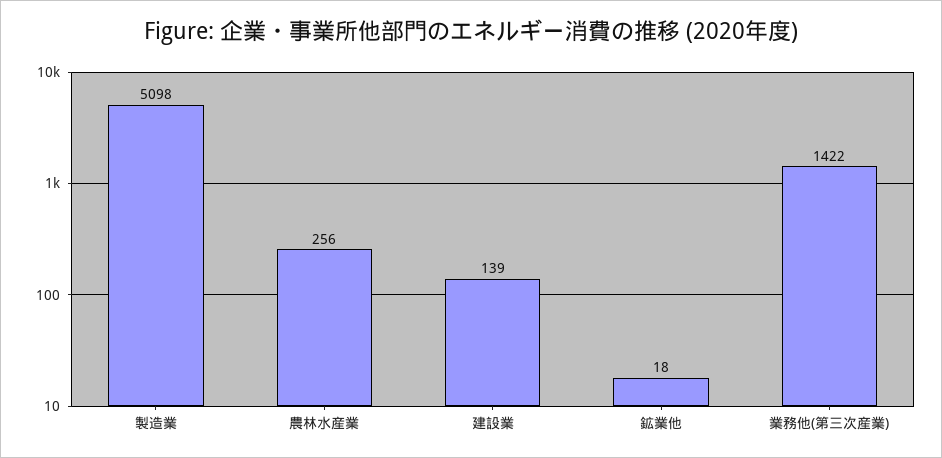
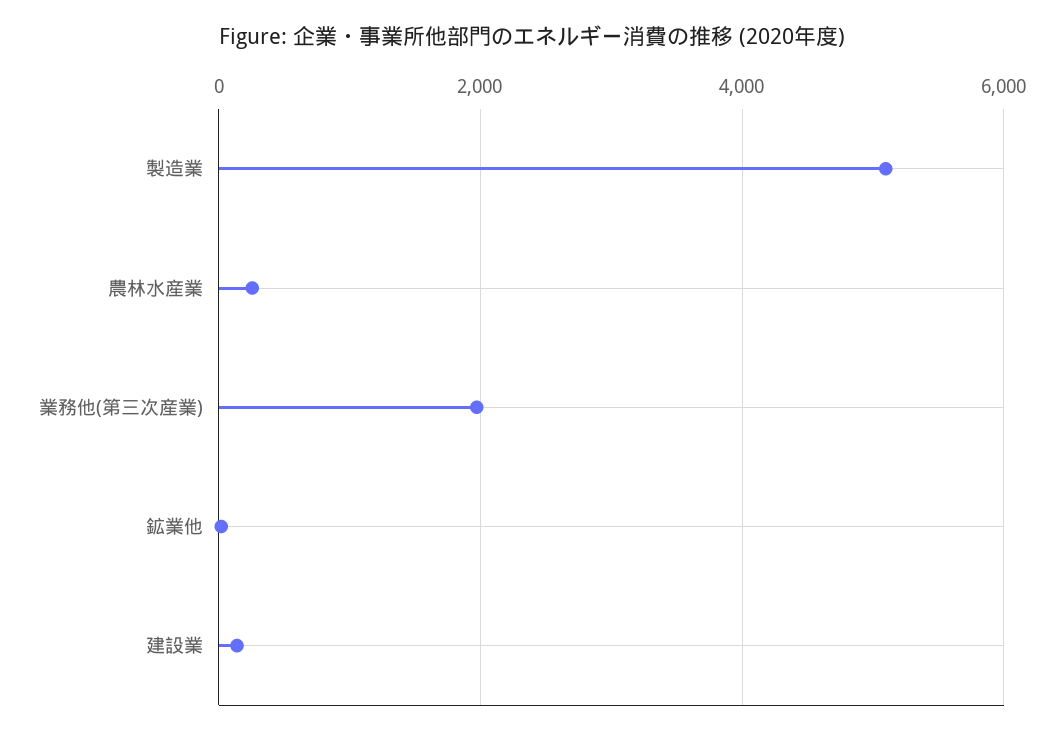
業務他(第三次産業): 1422 -> 2000

